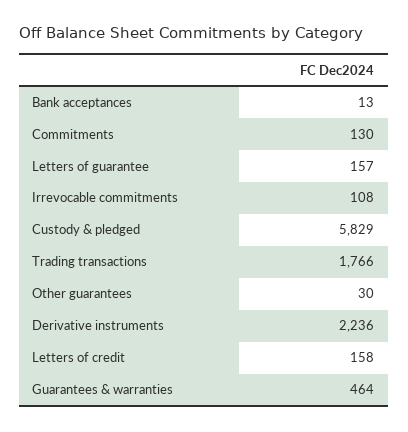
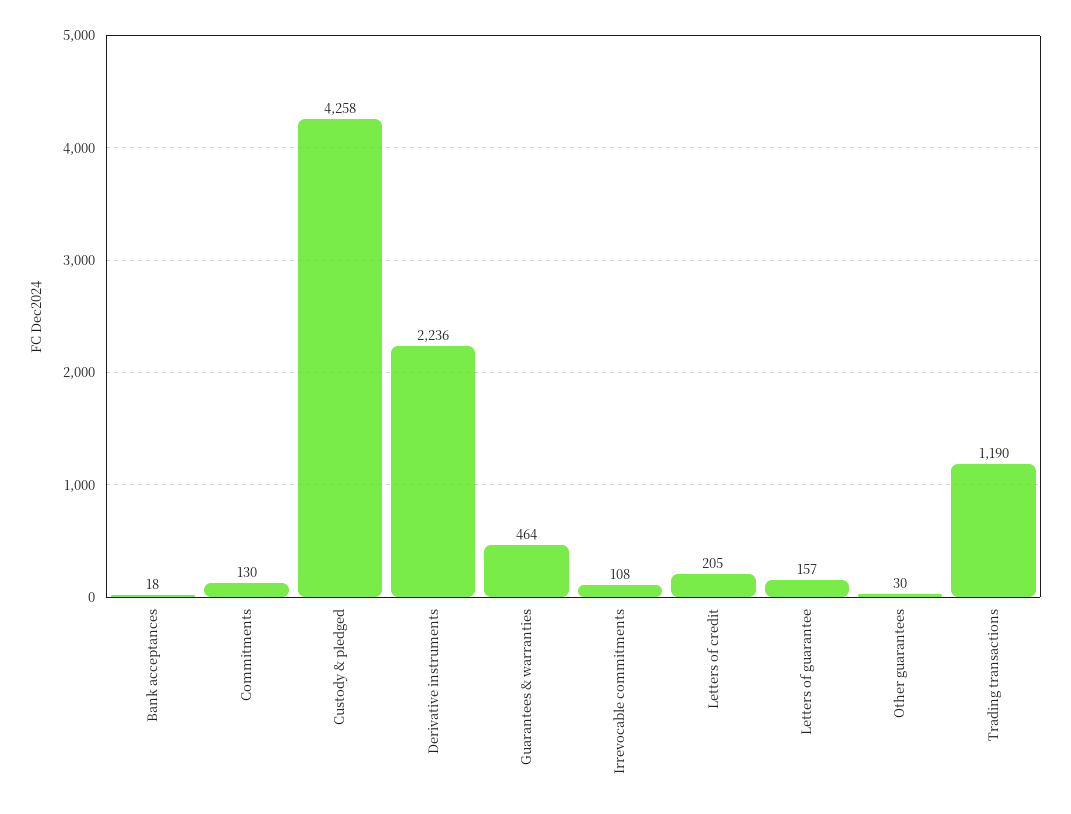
Bank acceptances: 13 -> 18
Custody & pledged: 5829 -> 4258
Trading transactions: 1766 -> 1190
Letters of credit: 158 -> 205

